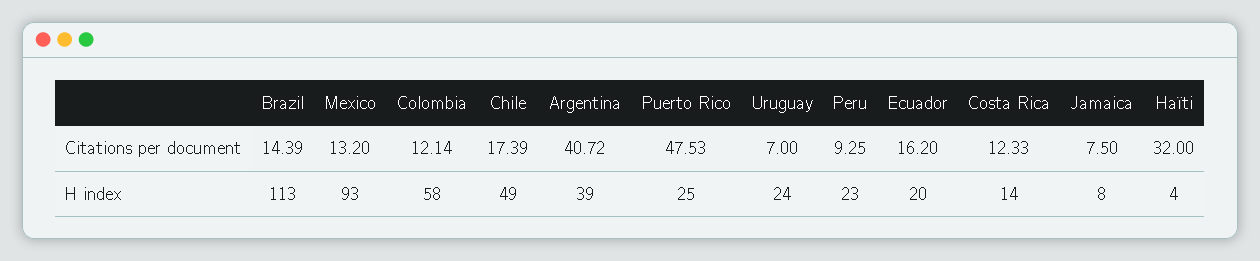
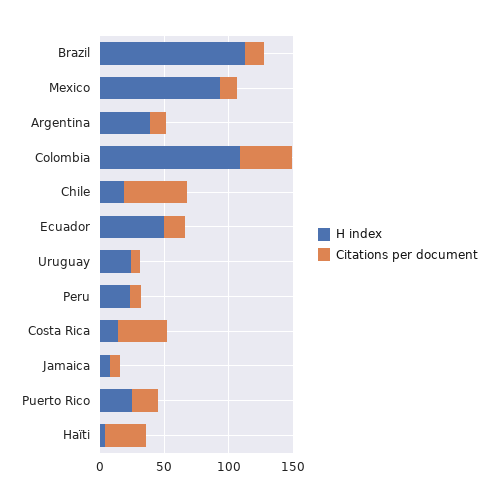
Citations per document, Colombia: 12.14 -> 40
Citations per document, Chile: 17.39 -> 50
Citations per document, Argentina: 40.72 -> 10
Citations per document, Puerto Rico: 47.53 -> 20
Citations per document, Costa Rica: 12.33 -> 40
H index, Colombia: 58 -> 110
H index, Chile: 49 -> 20
H index, Ecuador: 20 -> 50

